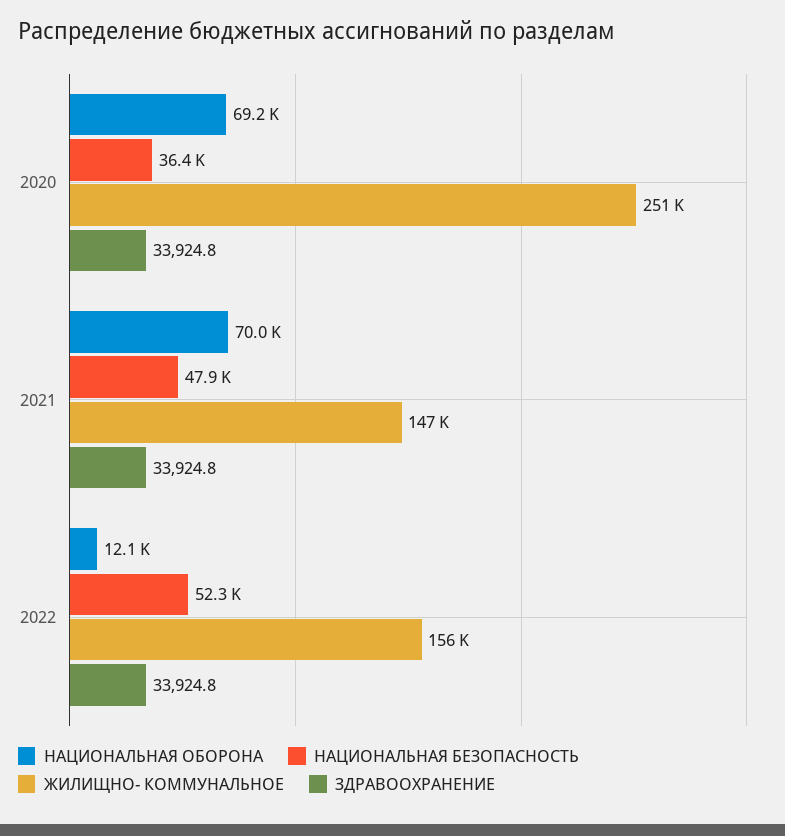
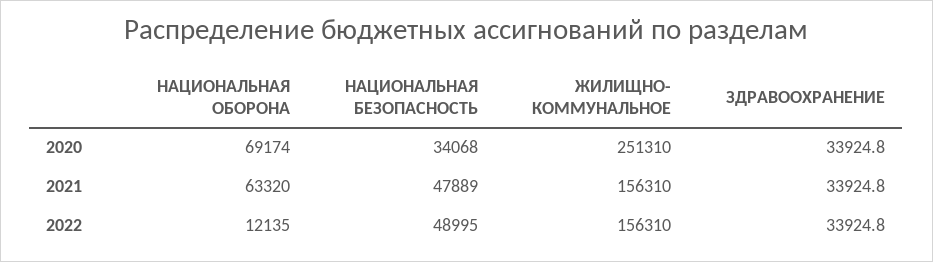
НАЦИОНАЛЬНАЯ БЕЗОПАСНОСТЬ, 2020: 36400 -> 34068
НАЦИОНАЛЬНАЯ ОБОРОНА, 2021: 70000 -> 63320
ЖИЛИЩНО- КОММУНАЛЬНОЕ, 2021: 147000 -> 156310
НАЦИОНАЛЬНАЯ БЕЗОПАСНОСТЬ, 2022: 52300 -> 48995

